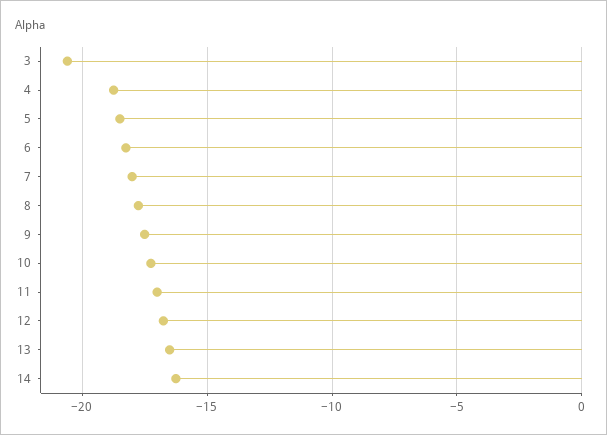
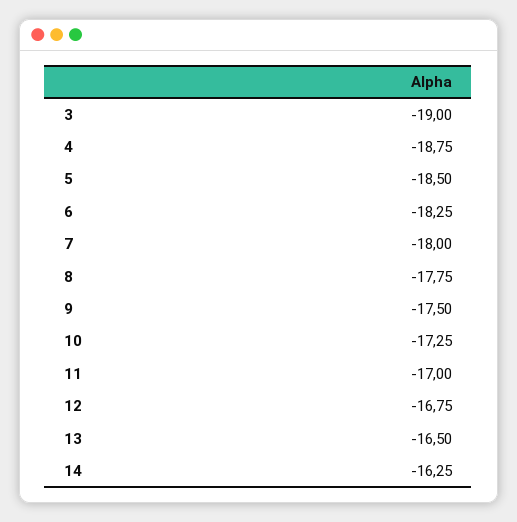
3: -20.5 -> -19

